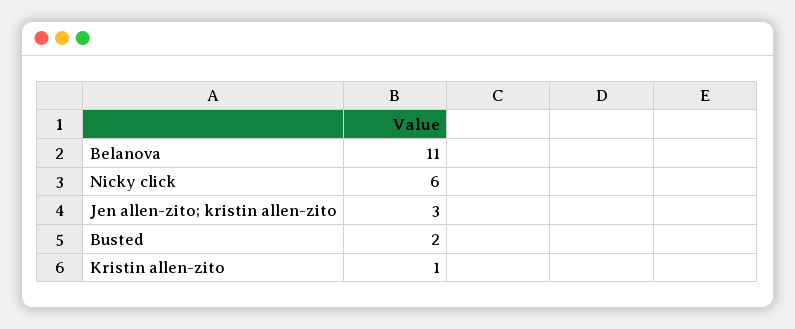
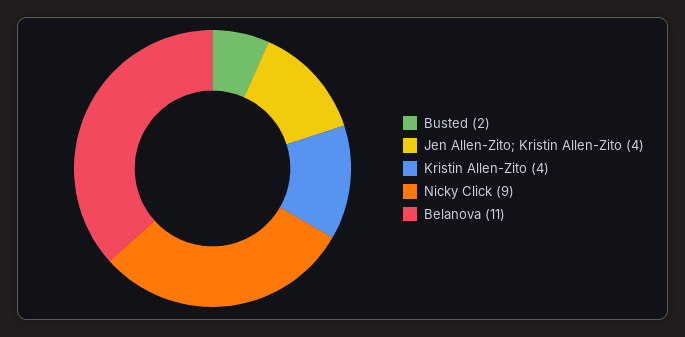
Nicky click: 6 -> 9
Jen allen-zito; kristin allen-zito: 3 -> 4
Kristin allen-zito: 1 -> 4

